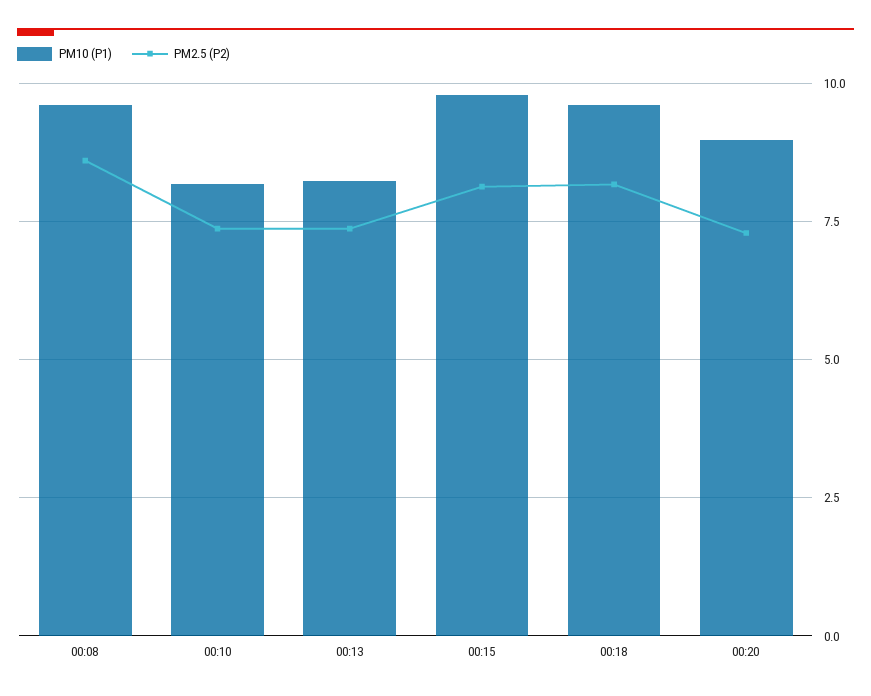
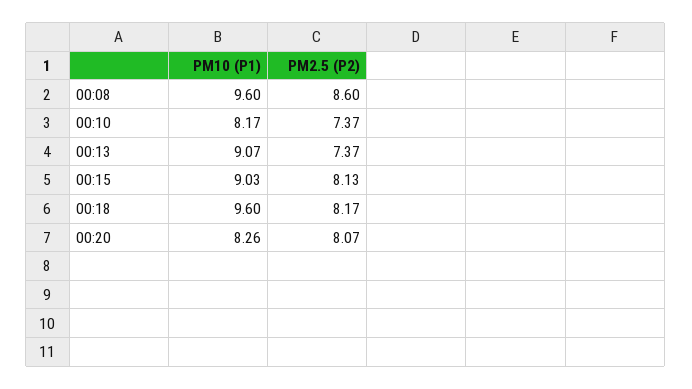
PM10 (P1), 00:13: 8.25 -> 9.07
PM10 (P1), 00:15: 9.75 -> 9.03
PM10 (P1), 00:20: 9 -> 8.26
PM2.5 (P2), 00:20: 7.25 -> 8.07

